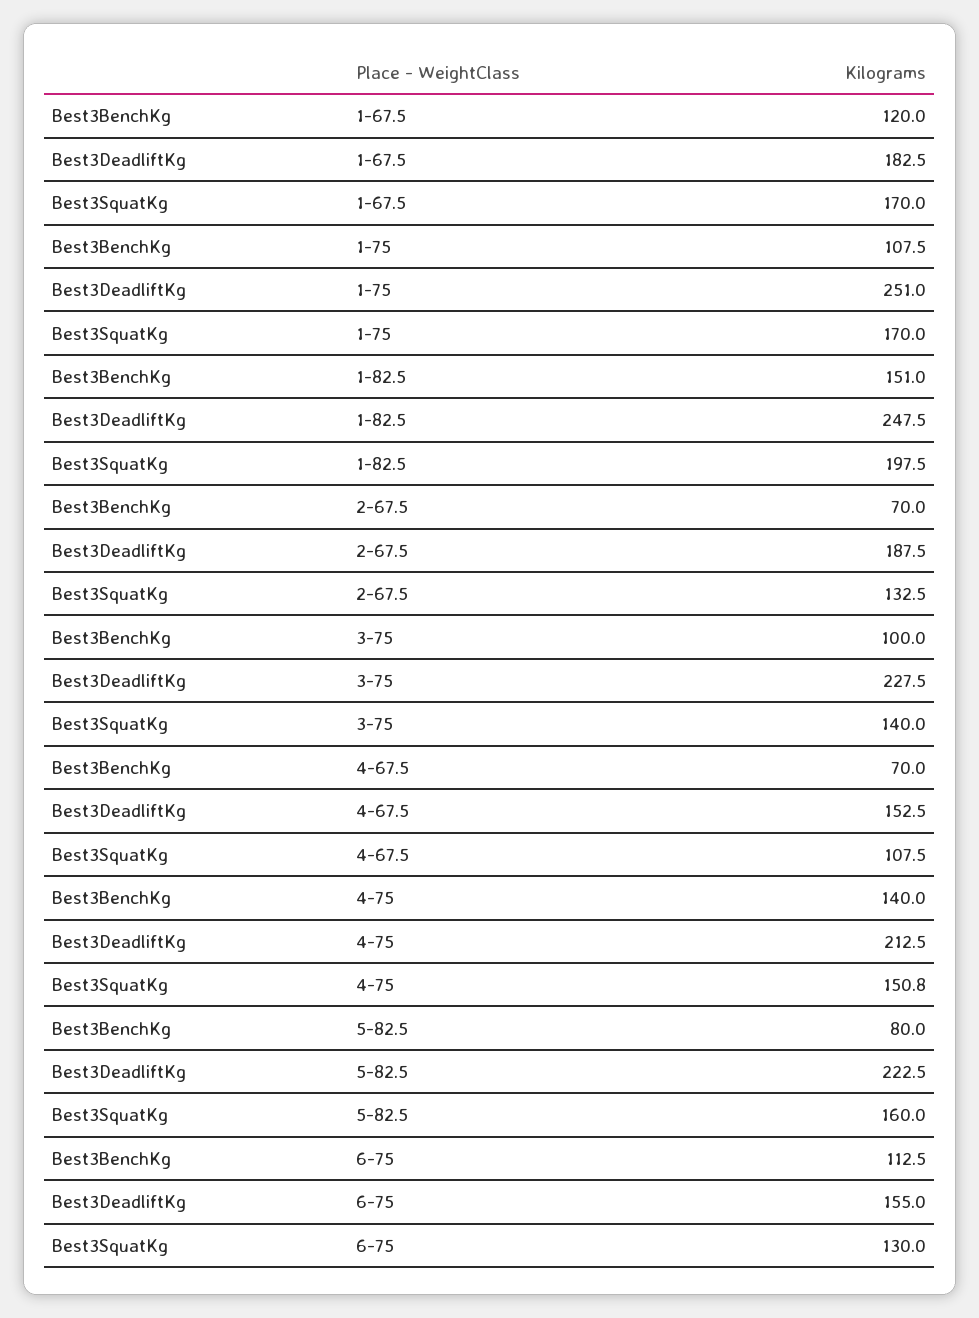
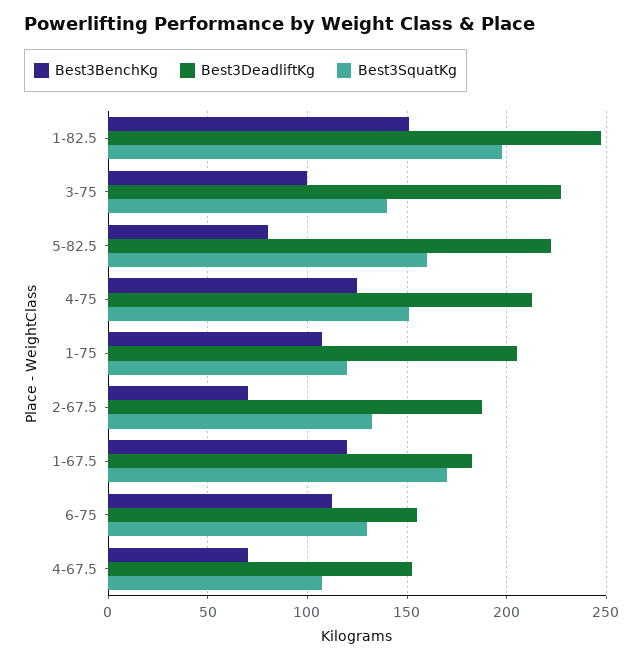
Best3DeadliftKg, 1-75: 251 -> 205
Best3SquatKg, 1-75: 170 -> 120
Best3BenchKg, 4-75: 140 -> 125

